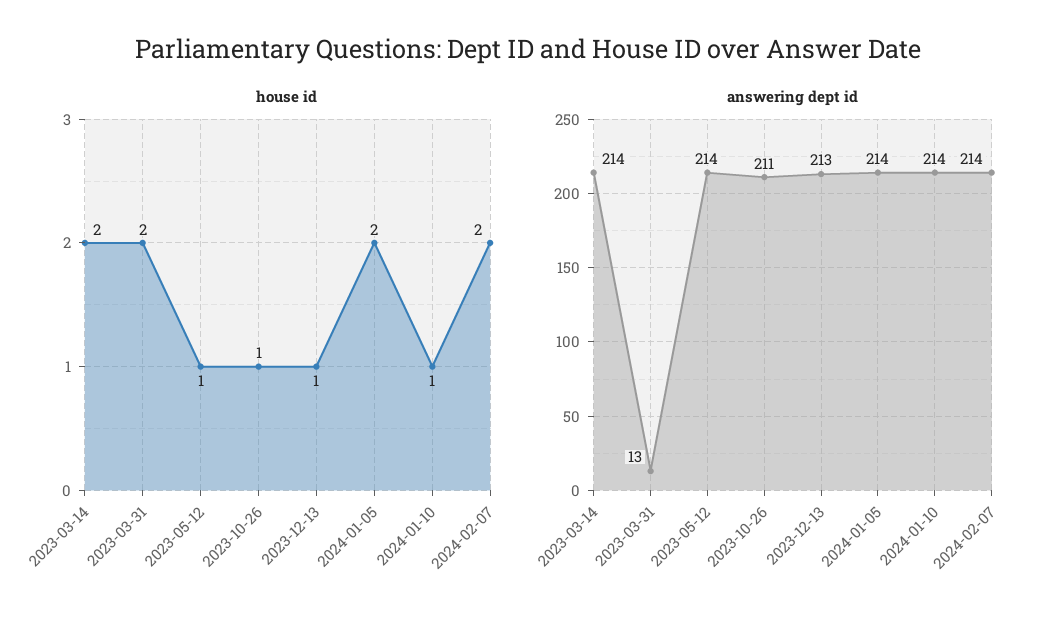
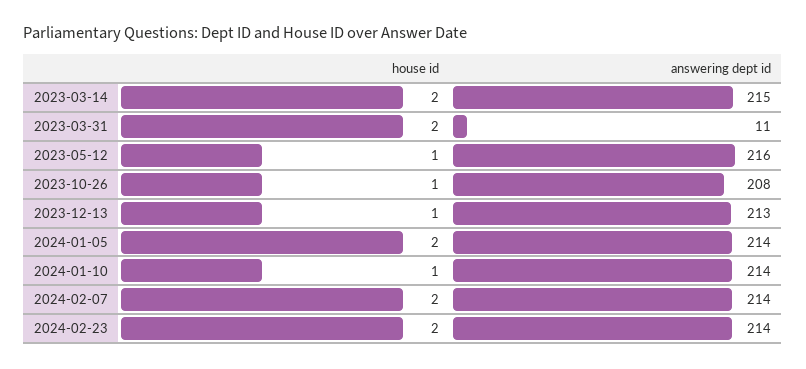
answering dept id, 2023-03-14: 214 -> 215
answering dept id, 2023-03-31: 13 -> 11
answering dept id, 2023-05-12: 214 -> 216
answering dept id, 2023-10-26: 211 -> 208
house id, 2024-02-23: none -> 2
answering dept id, 2024-02-23: none -> 214

